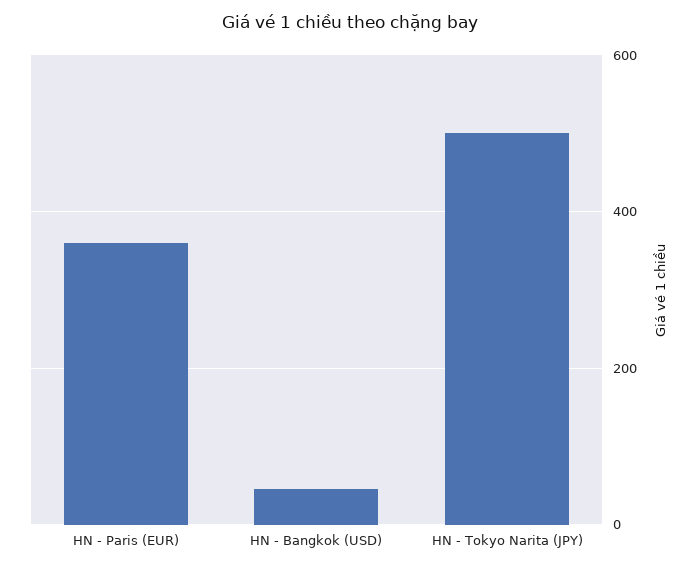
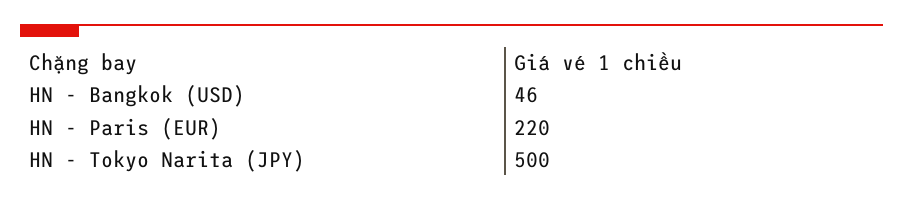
HN - Paris (EUR): 360 -> 220

